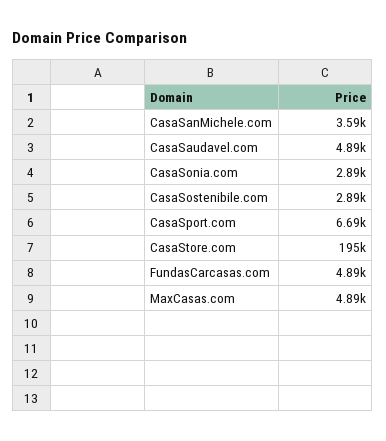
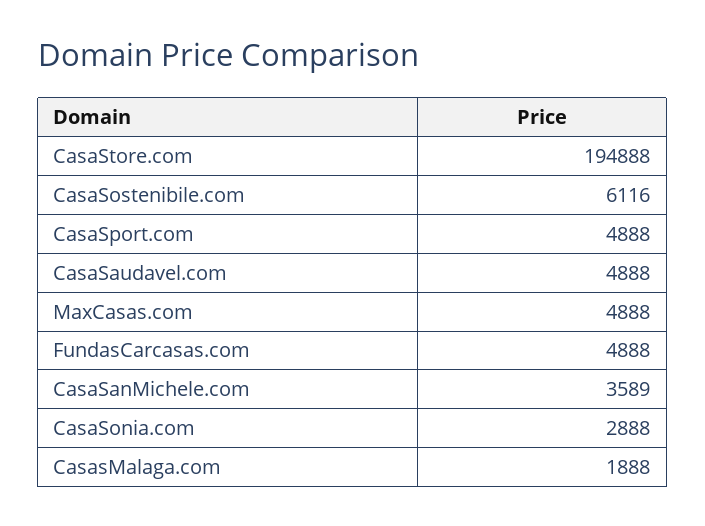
CasaSostenibile.com: 2890 -> 6116
CasaSport.com: 6690 -> 4888
CasasMalaga.com: none -> 1888

